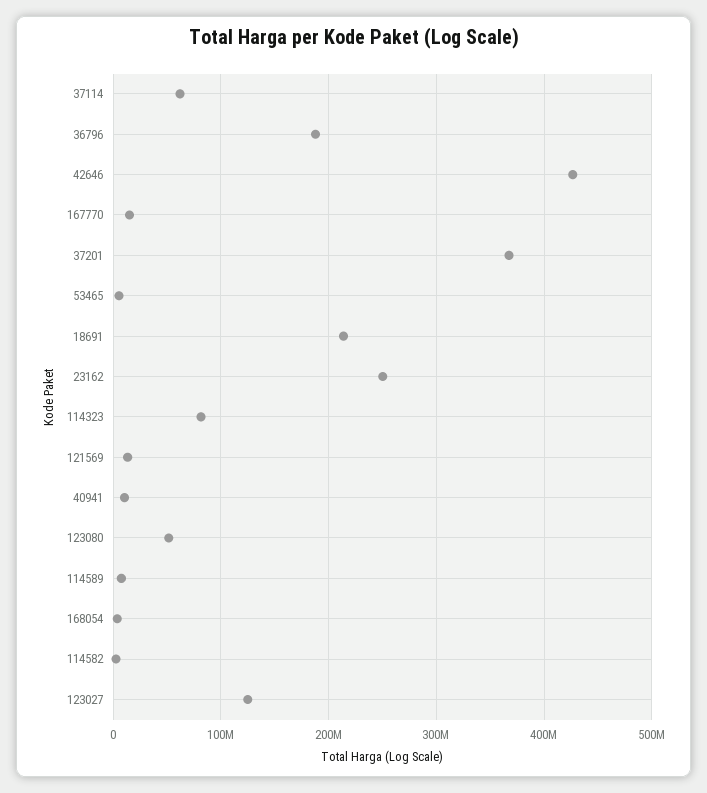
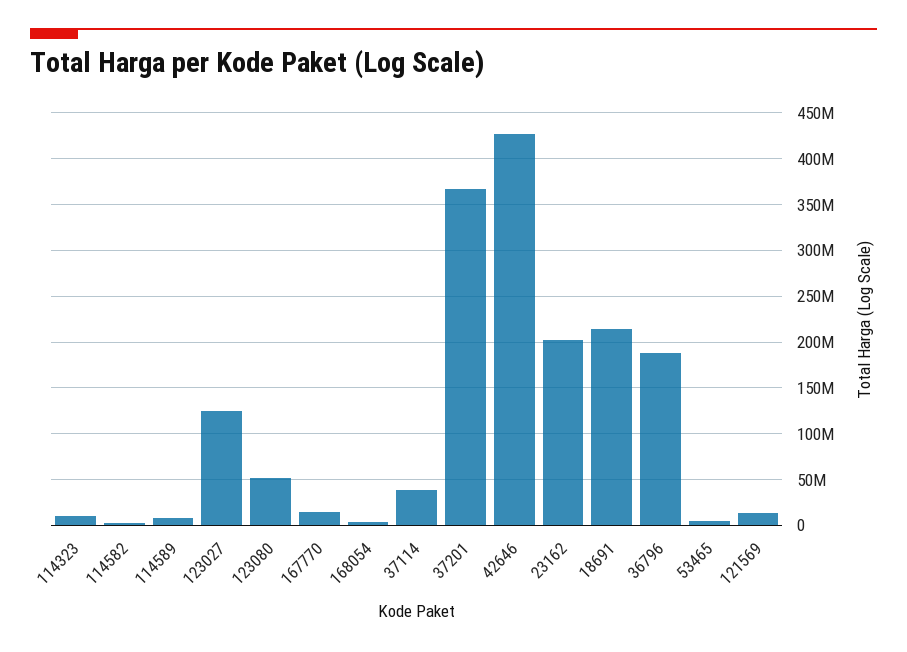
37114: 60000000 -> 40000000
23162: 250000000 -> 200000000
114323: 80000000 -> 10000000
40941: 10000000 -> none

